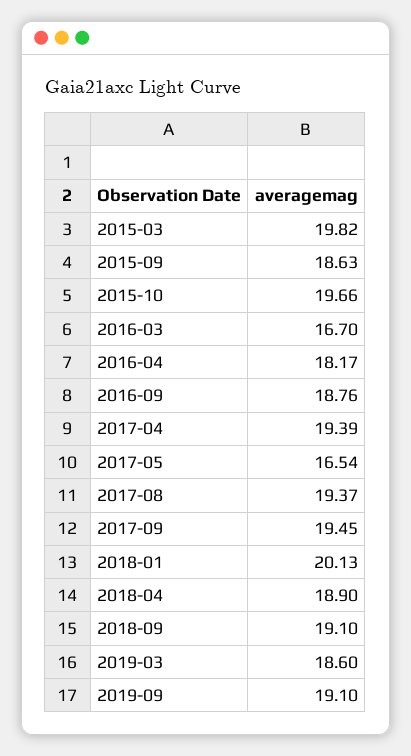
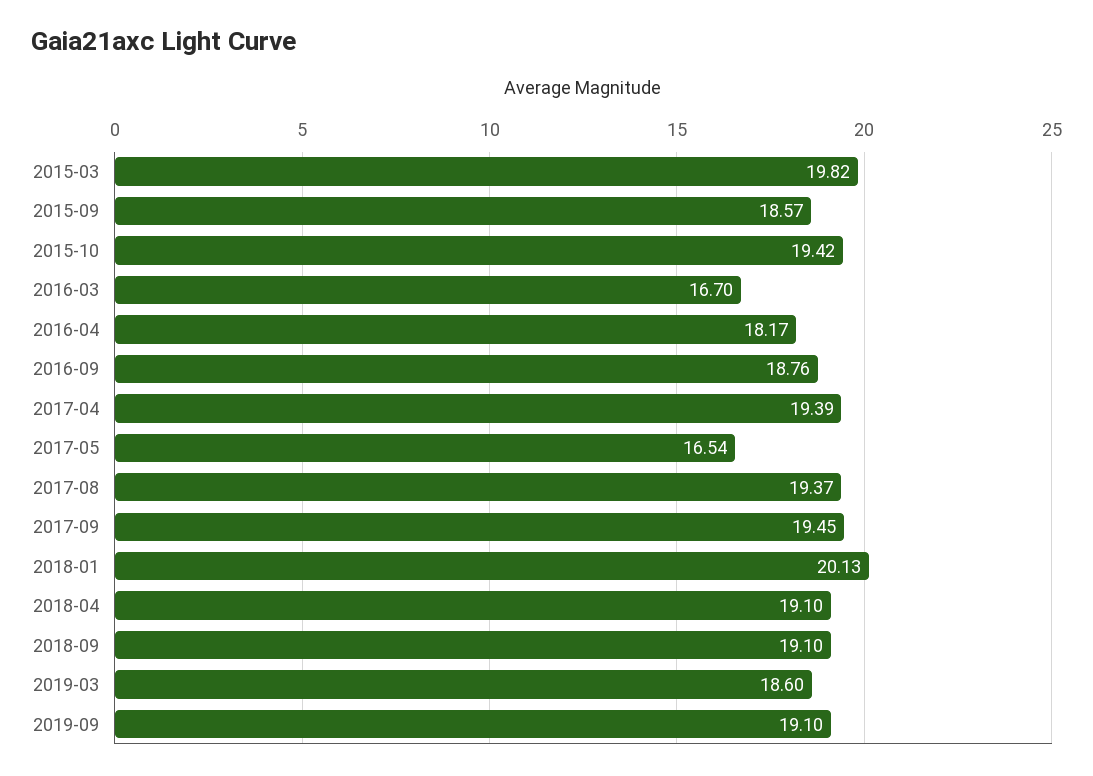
2015-09: 18.63 -> 18.57
2015-10: 19.66 -> 19.42
2018-04: 18.9 -> 19.1

